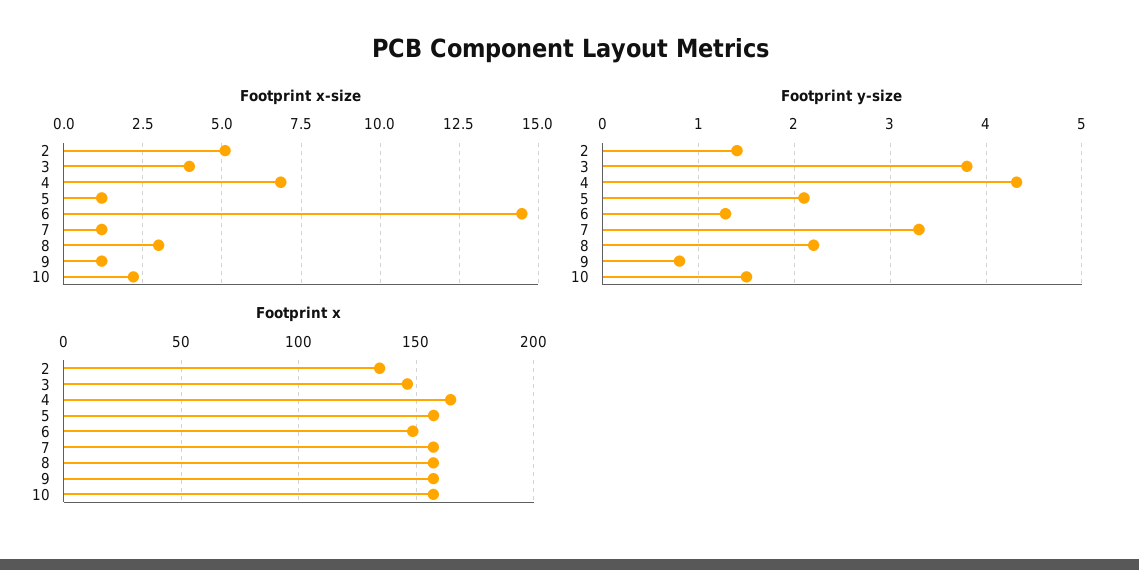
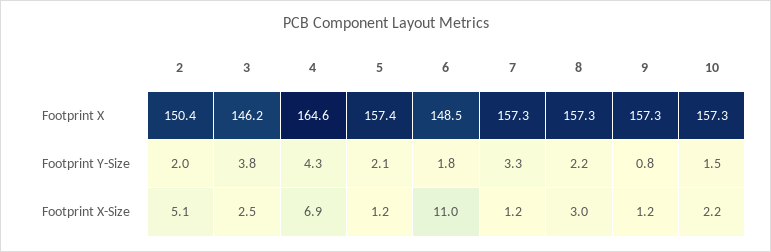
Footprint x-size, 3: 4 -> 2.5
Footprint x-size, 6: 14.5 -> 11
Footprint y-size, 2: 1.4 -> 2
Footprint y-size, 6: 1.3 -> 1.8
Footprint x, 2: 135 -> 150.4

